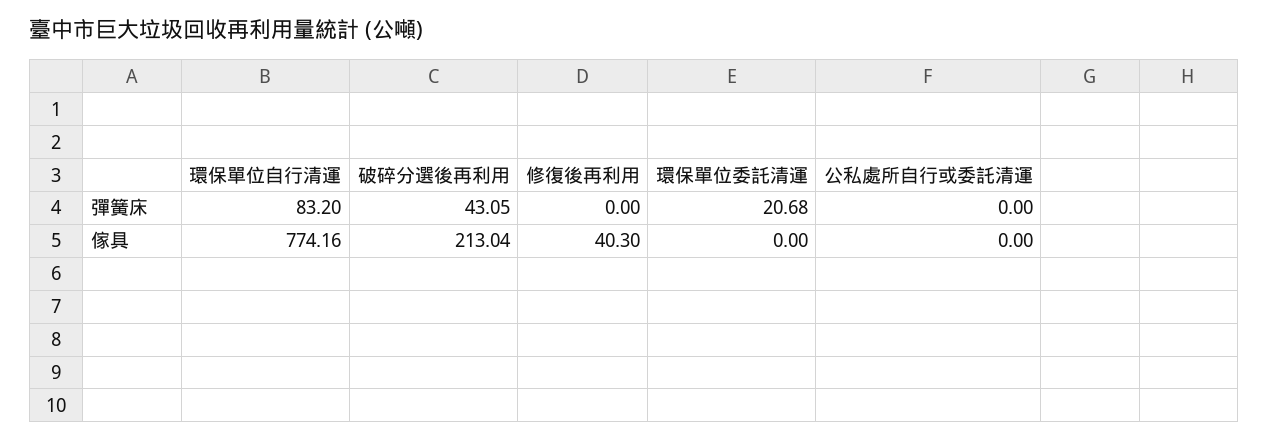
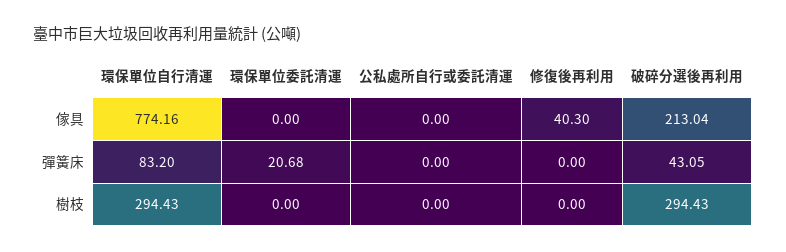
環保單位自行清運, 樹枝: none -> 294.43
環保單位委託清運, 樹枝: none -> 0
公私處所自行或委託清運, 樹枝: none -> 0
修復後再利用, 樹枝: none -> 0
破碎分選後再利用, 樹枝: none -> 294.43

